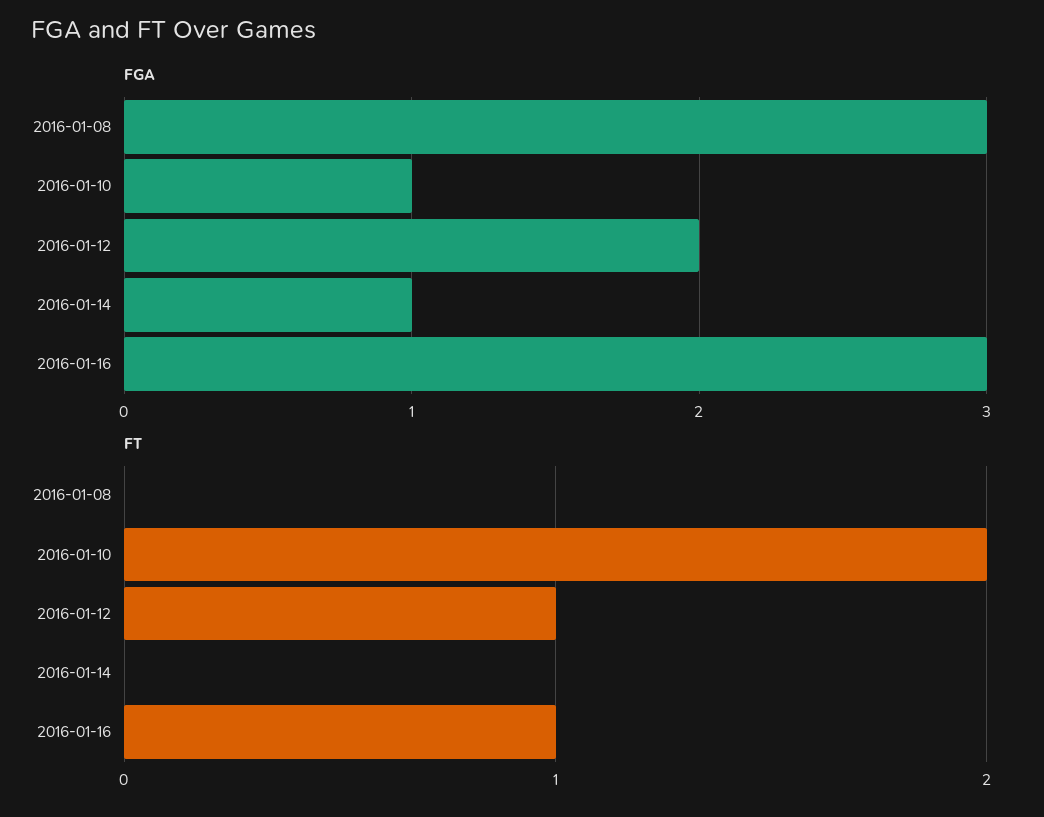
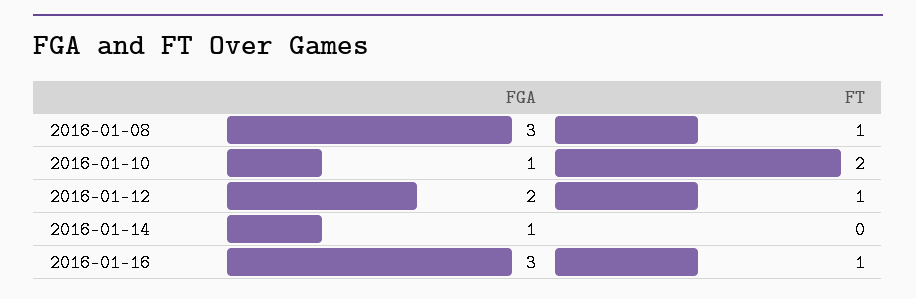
FT, 2016-01-08: 0 -> 1

